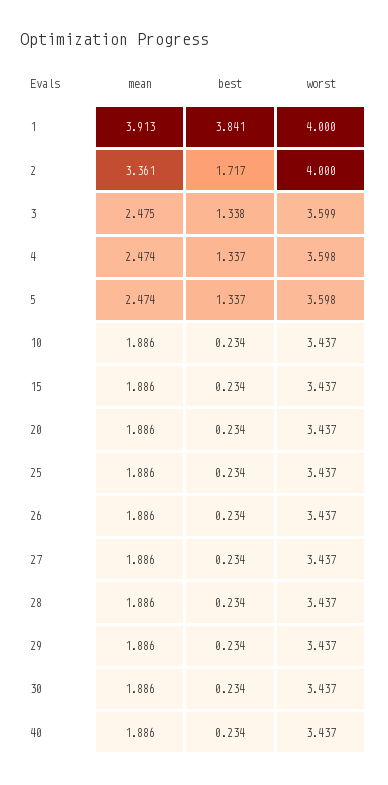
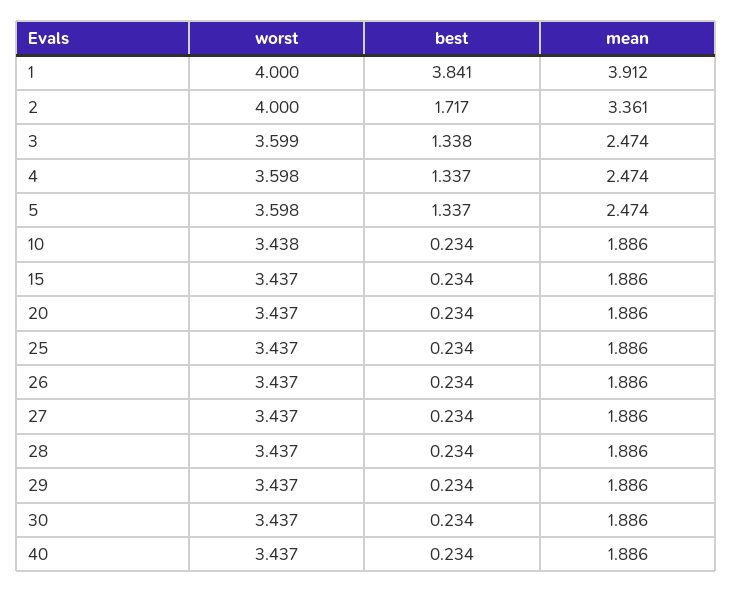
mean, 1: 3.913 -> 3.912
mean, 3: 2.475 -> 2.474
worst, 10: 3.437 -> 3.438

